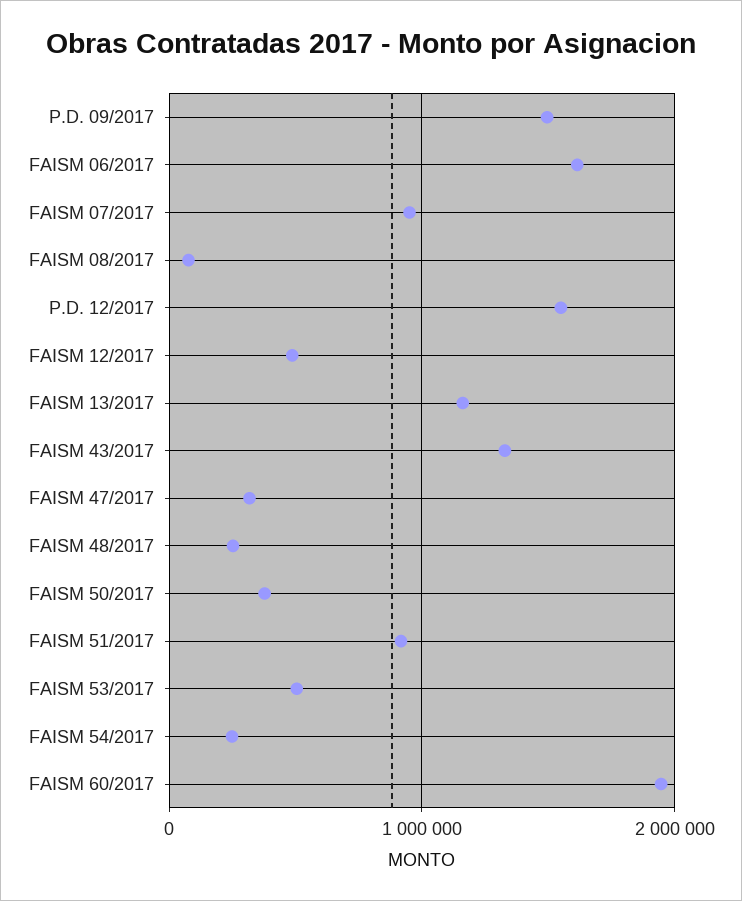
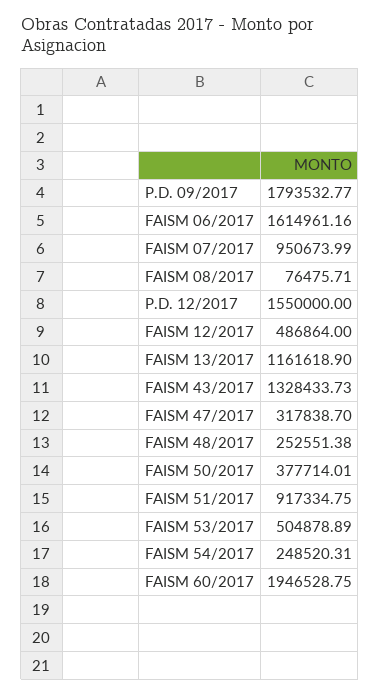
P.D. 09/2017: 1500000 -> 1793532.77

